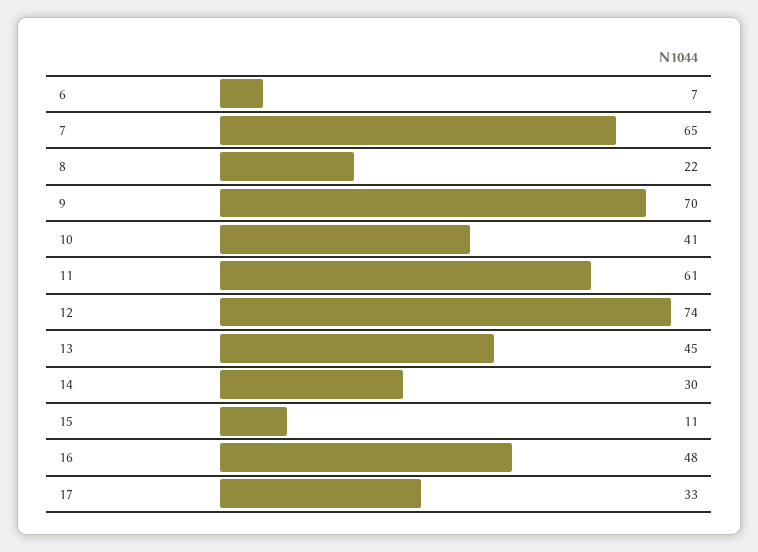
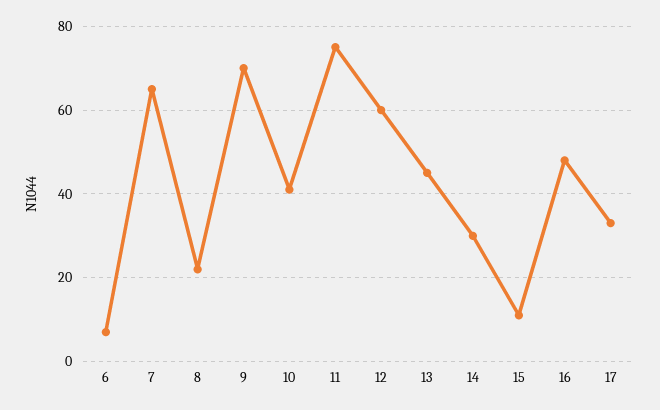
11: 61 -> 75
12: 74 -> 60

